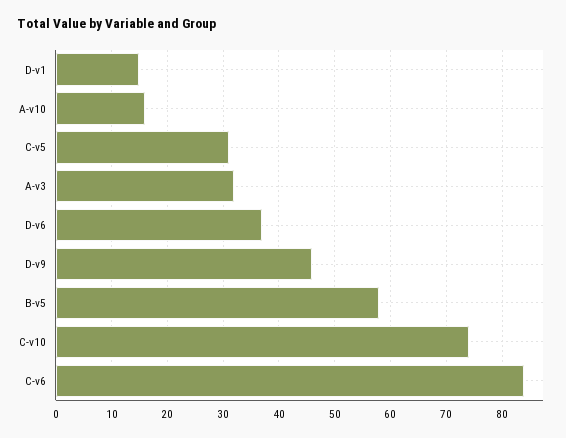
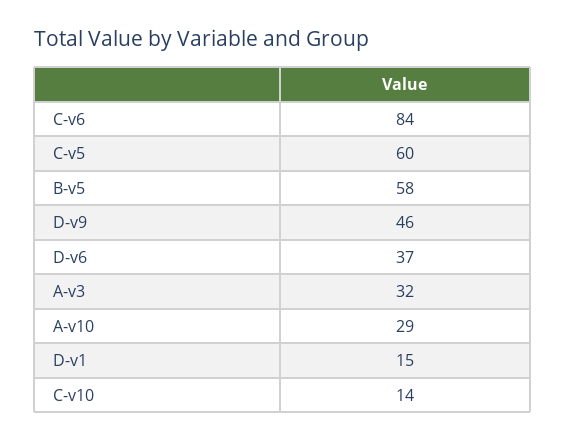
A-v10: 15 -> 29
C-v5: 30 -> 60
C-v10: 75 -> 14

